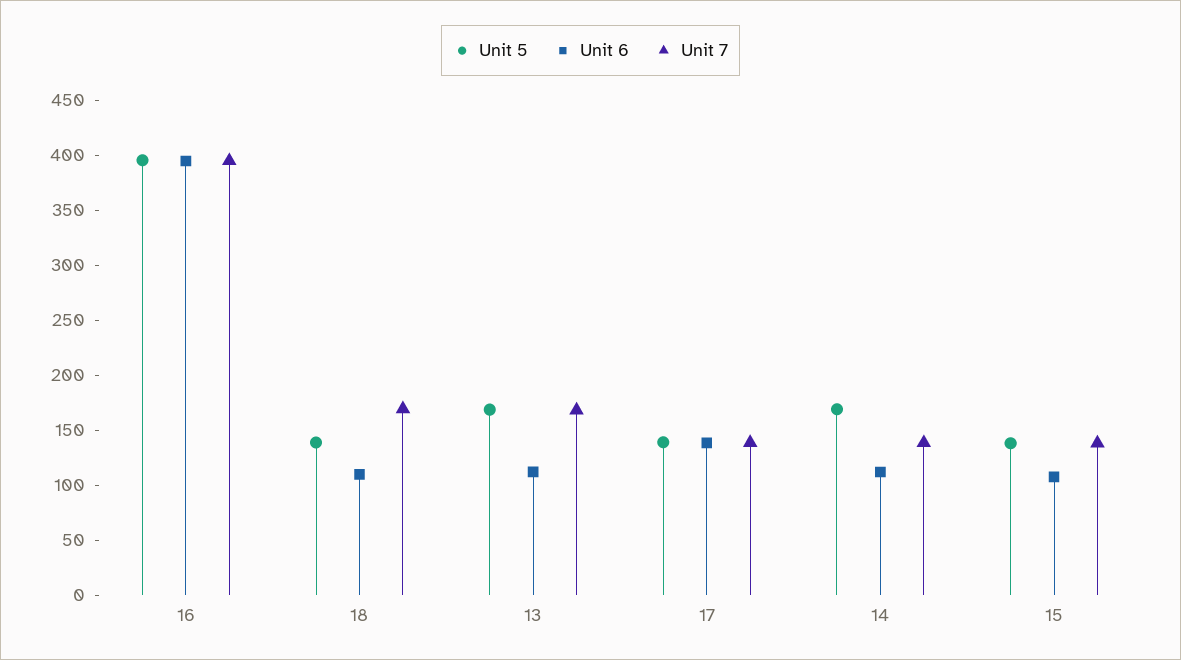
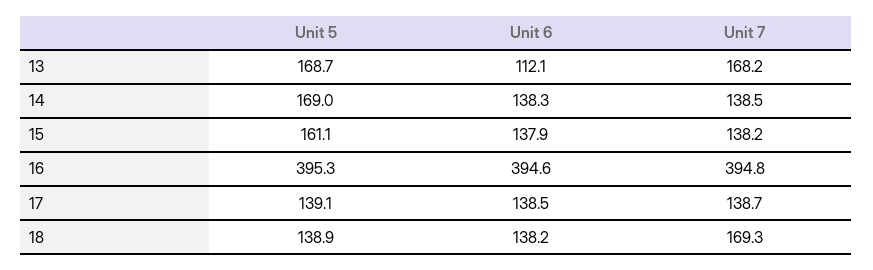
Unit 6, 18: 110 -> 138.2
Unit 6, 14: 110 -> 138.3
Unit 5, 15: 140 -> 161.1
Unit 6, 15: 110 -> 137.9

